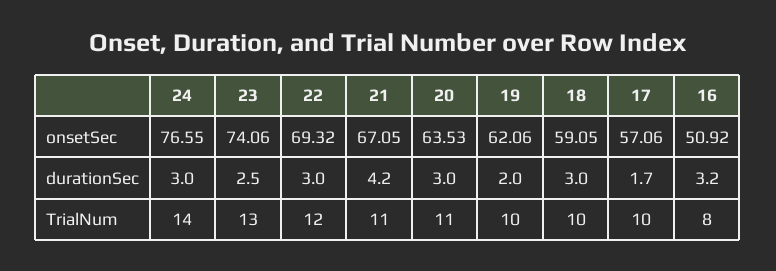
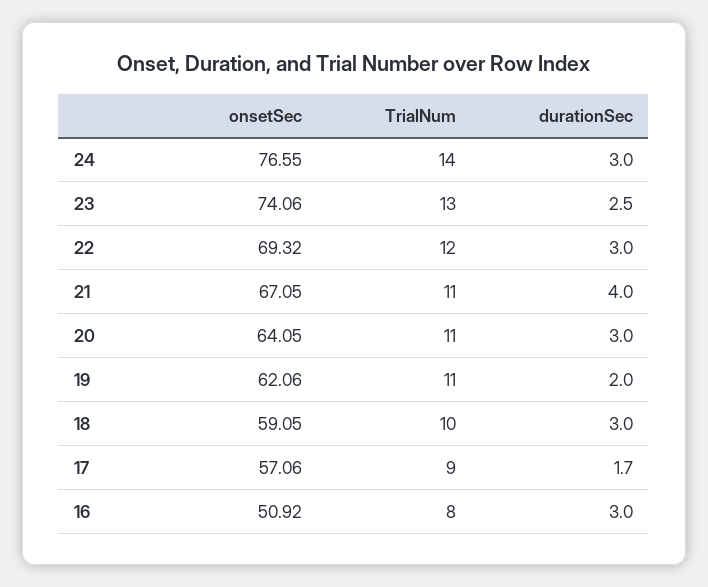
20, onsetSec: 63.53 -> 64.05
21, durationSec: 4.2 -> 4
16, durationSec: 3.2 -> 3
19, TrialNum: 10 -> 11
17, TrialNum: 10 -> 9

